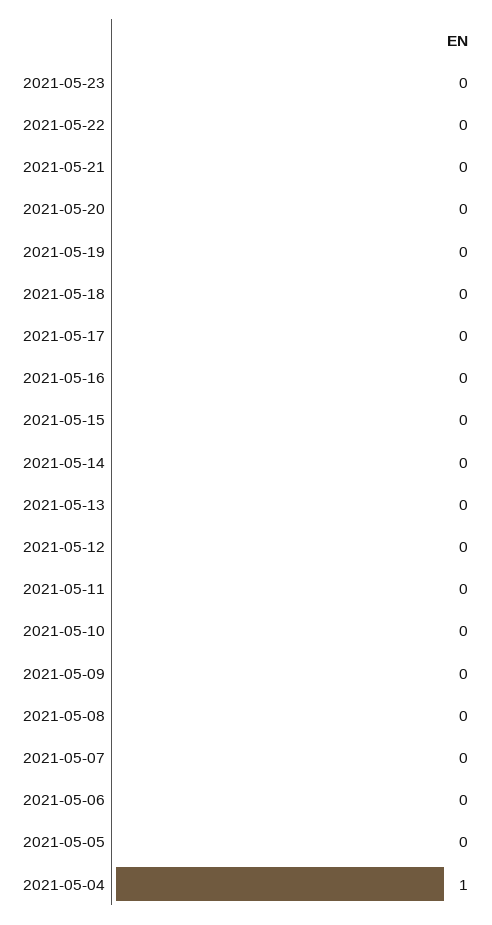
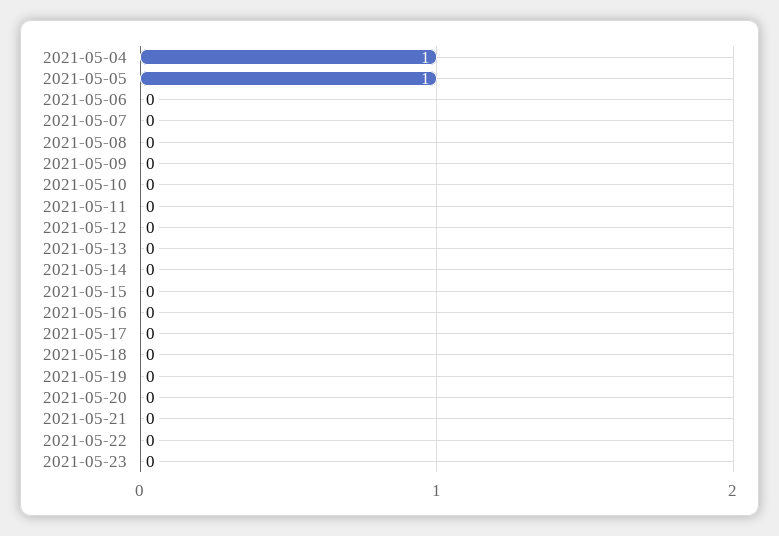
2021-05-05: 0 -> 1

